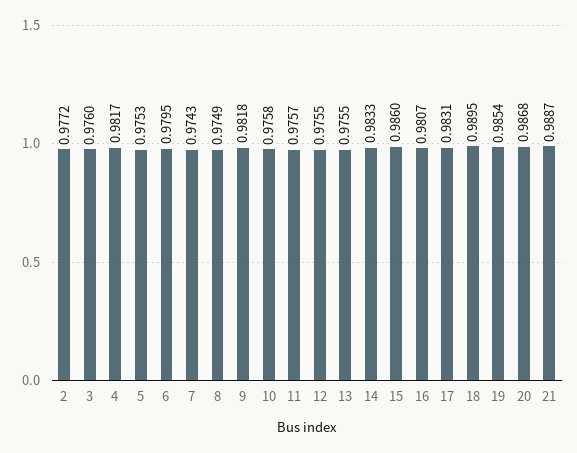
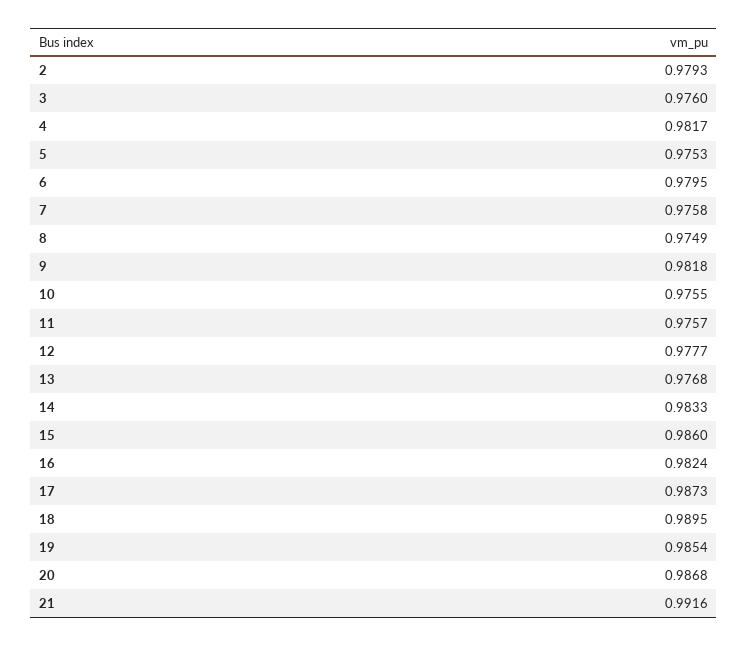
2: 0.9772 -> 0.9793
7: 0.9743 -> 0.9758
10: 0.9758 -> 0.9755
12: 0.9755 -> 0.9777
13: 0.9755 -> 0.9768
16: 0.9807 -> 0.9824
17: 0.9831 -> 0.9873
21: 0.9887 -> 0.9916

